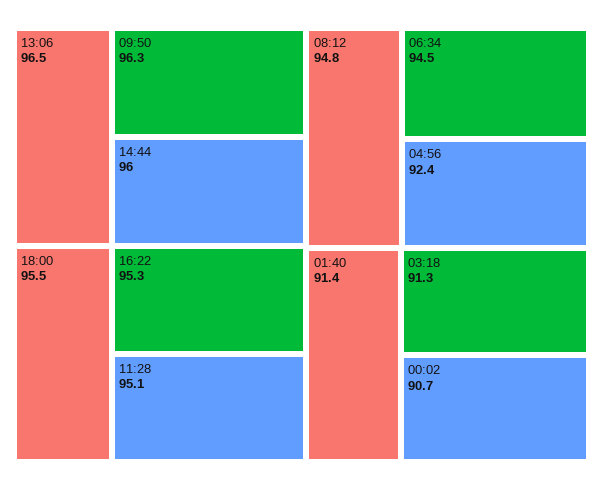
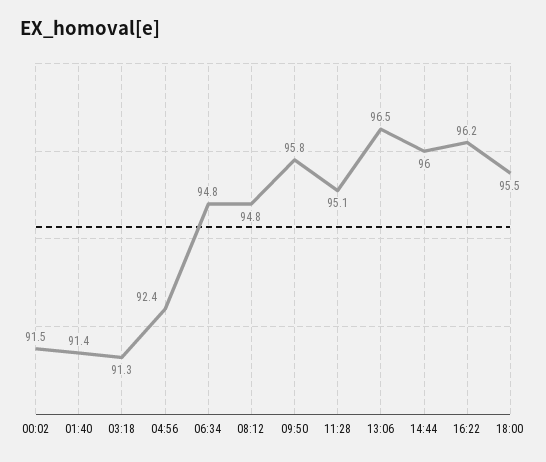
09:50: 96.3 -> 95.8
16:22: 95.3 -> 96.2
06:34: 94.5 -> 94.8
00:02: 90.7 -> 91.5

